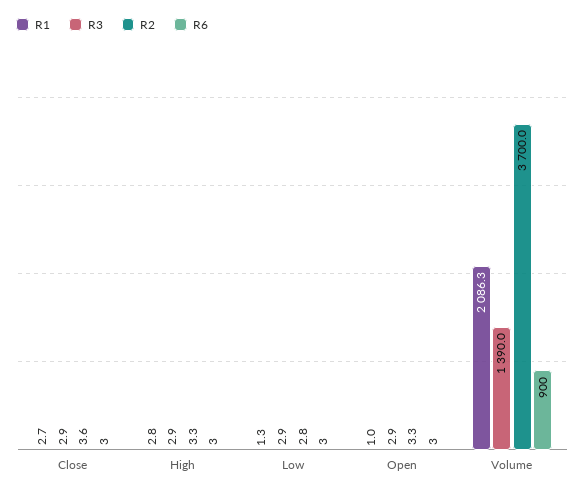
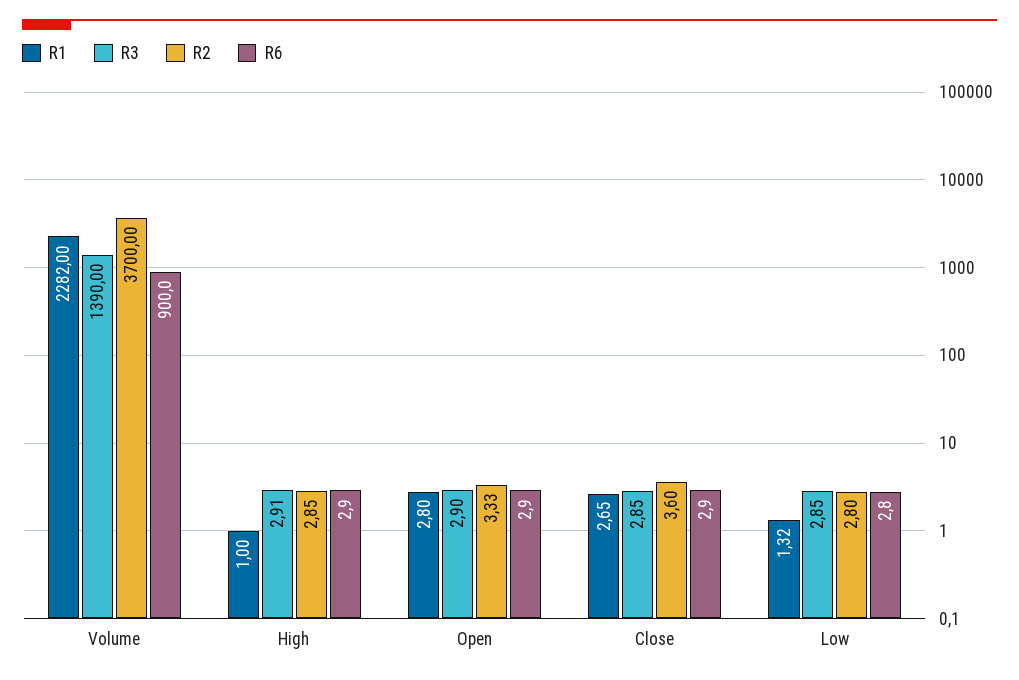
R1, High: 2.8 -> 1
R2, High: 3.3 -> 2.85
R1, Open: 1 -> 2.8
R1, Volume: 2086.3 -> 2282

